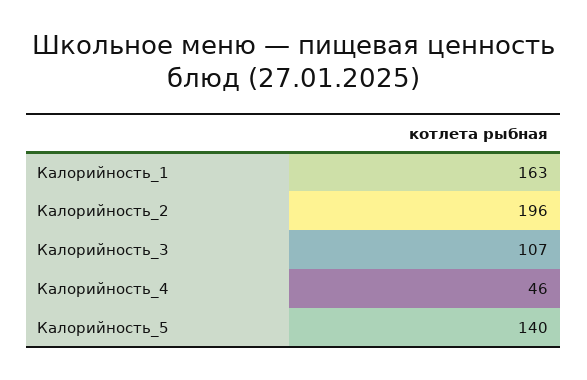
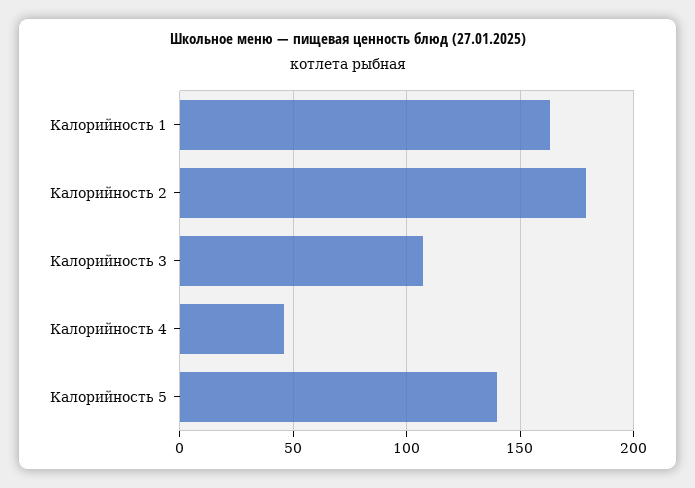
Калорийность_2: 196 -> 180

